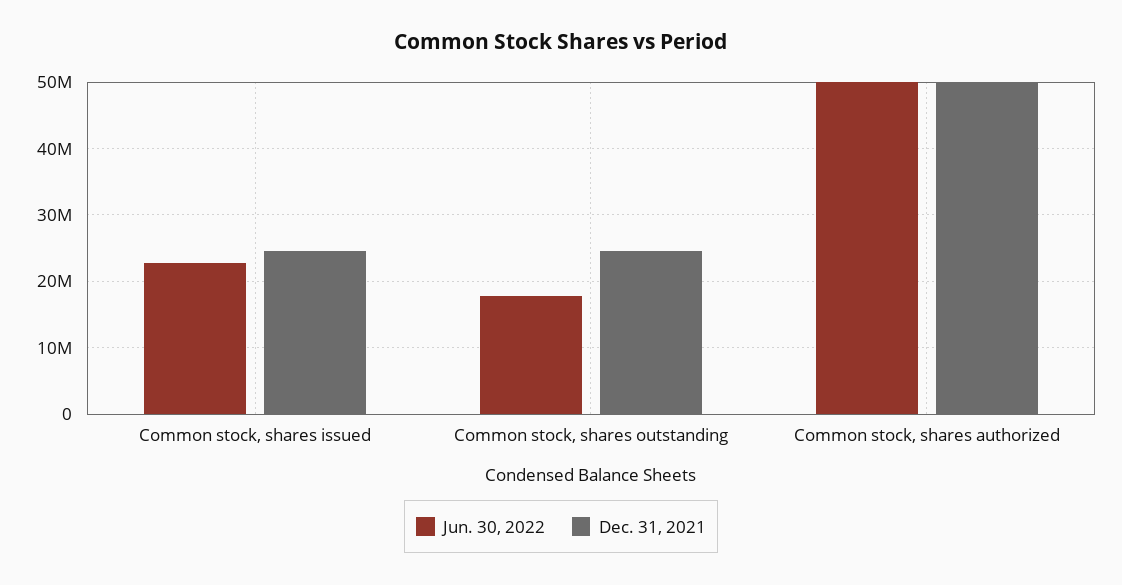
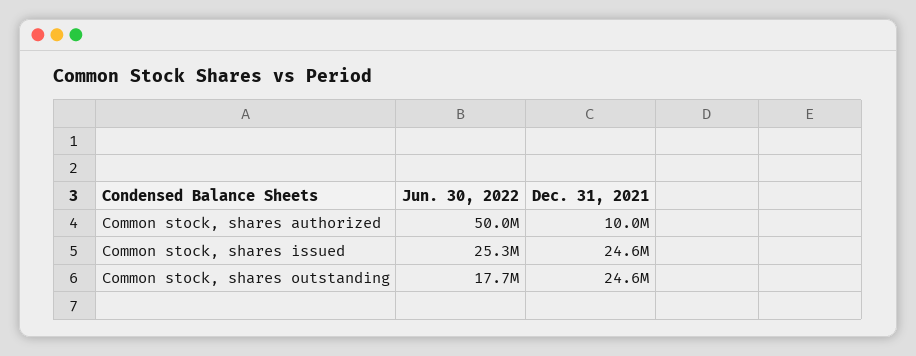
Jun. 30, 2022, Common stock, shares issued: 23000000 -> 25300000
Dec. 31, 2021, Common stock, shares authorized: 50000000 -> 10000000

